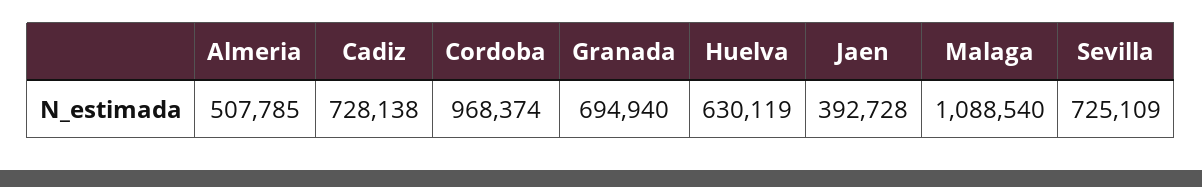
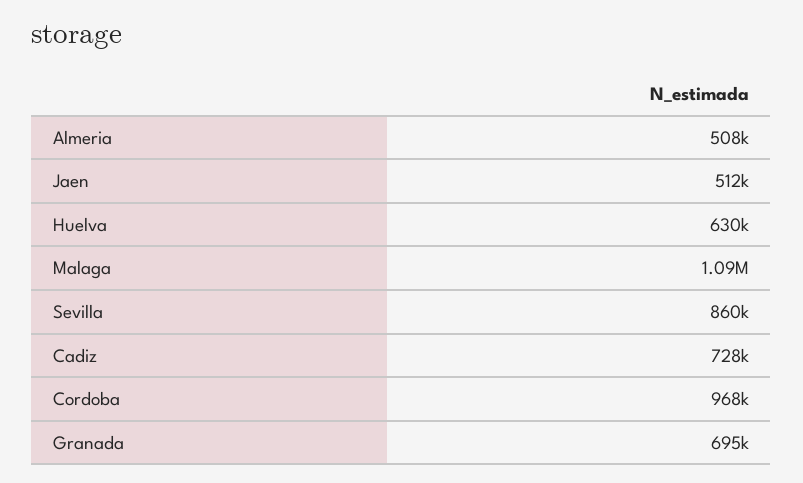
Jaen: 392728 -> 512000
Sevilla: 725109 -> 860000

